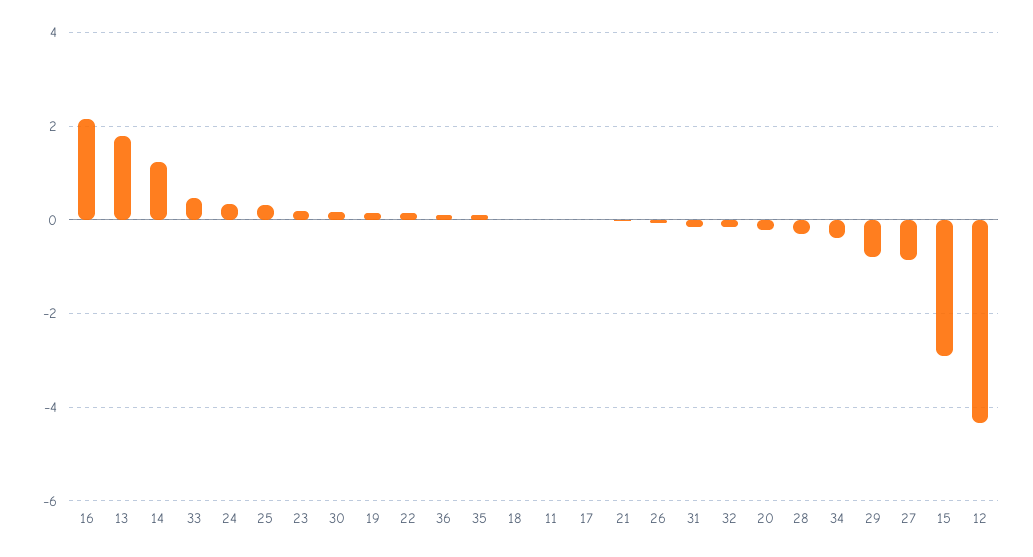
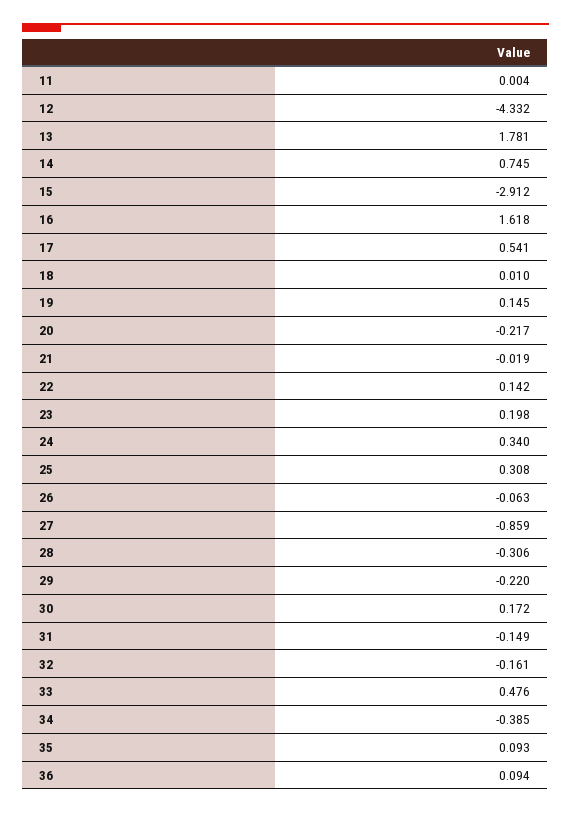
16: 2.2 -> 1.618
14: 1.2 -> 0.745
17: 0 -> 0.541
29: -0.8 -> -0.22

